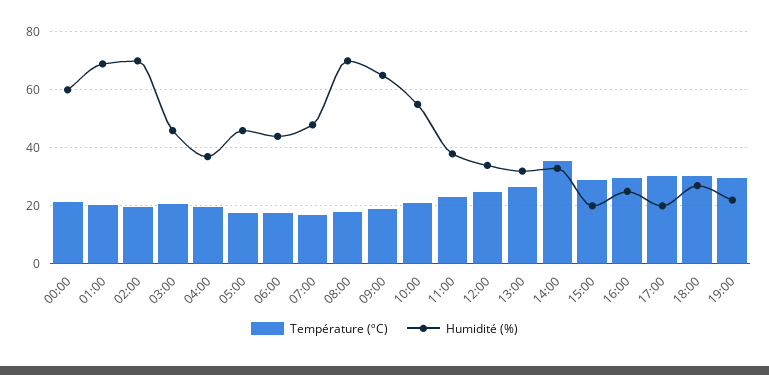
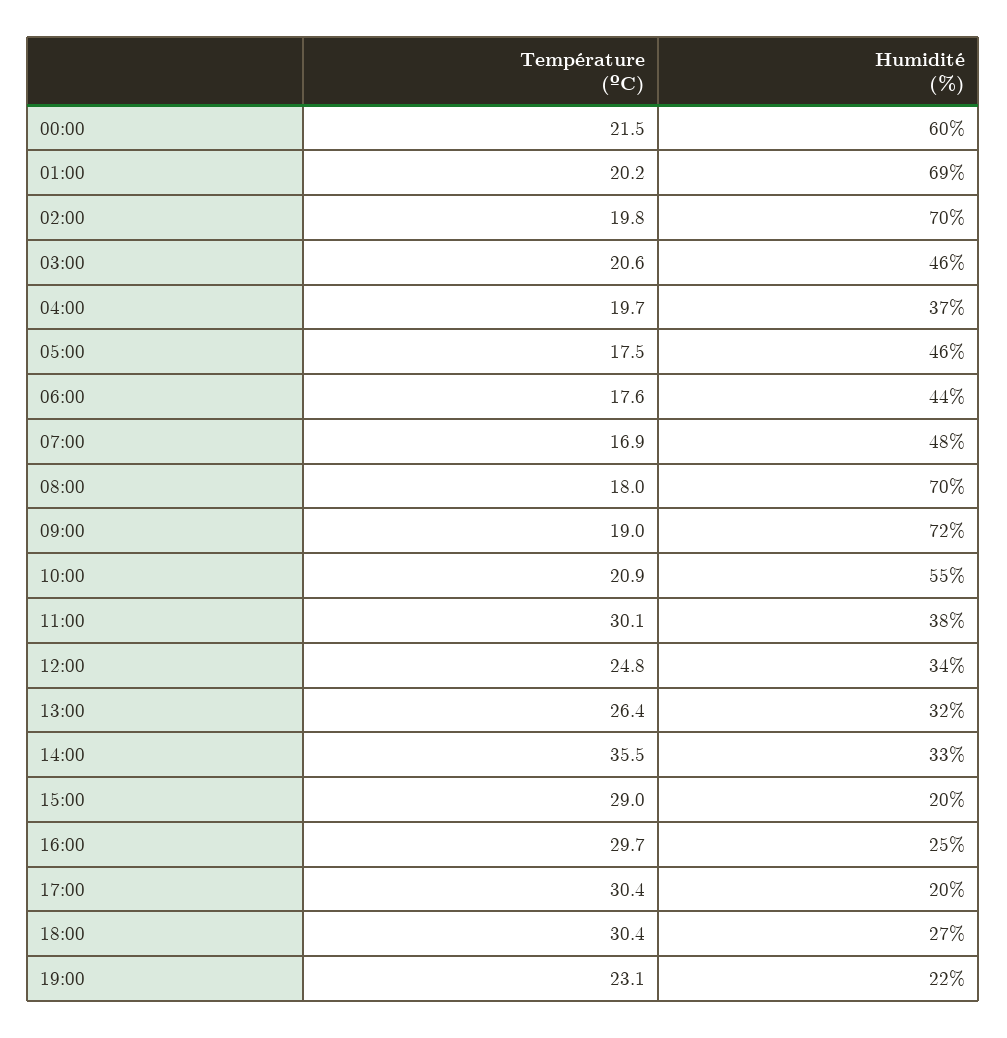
Humidité (%), 09:00: 65 -> 72
Température (ºC), 11:00: 22.5 -> 30.1
Température (ºC), 19:00: 30 -> 23.1

